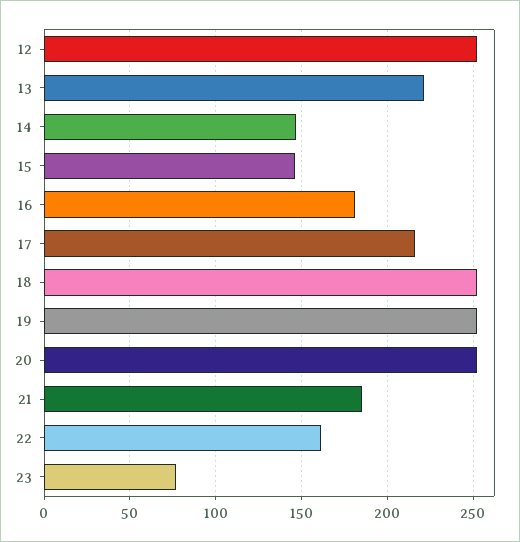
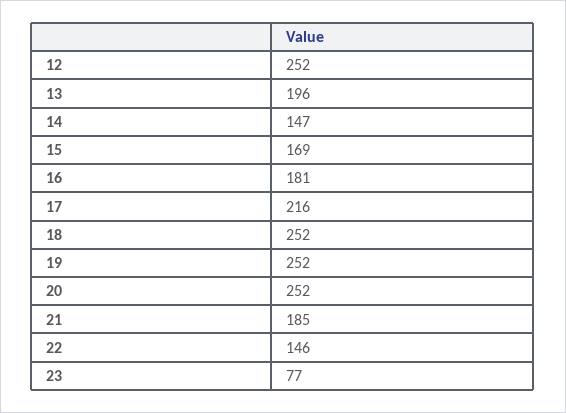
13: 220 -> 196
15: 145 -> 169
22: 160 -> 146

